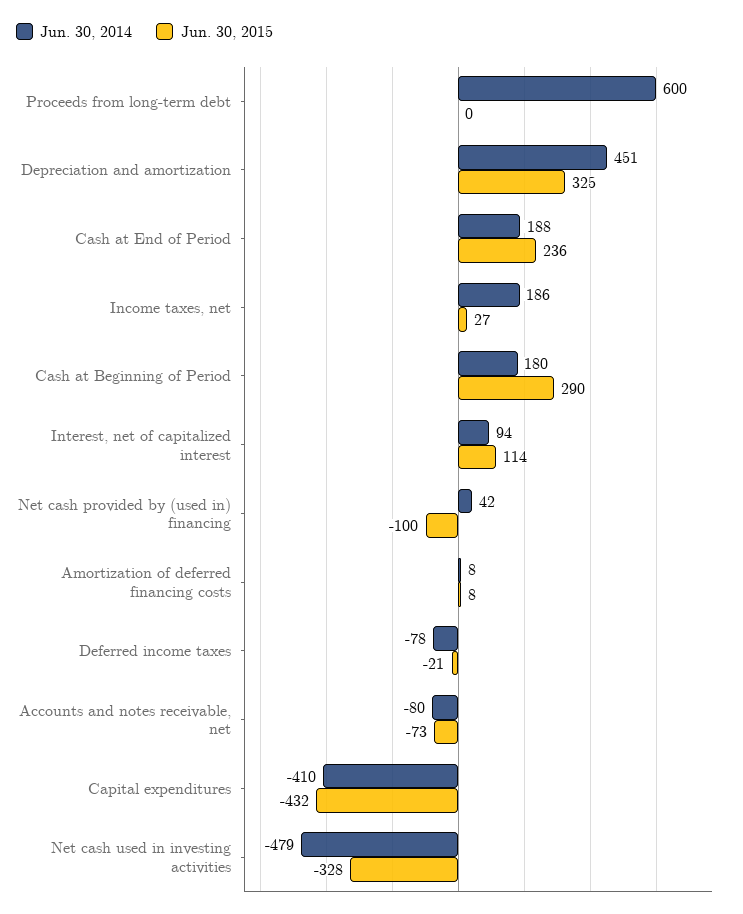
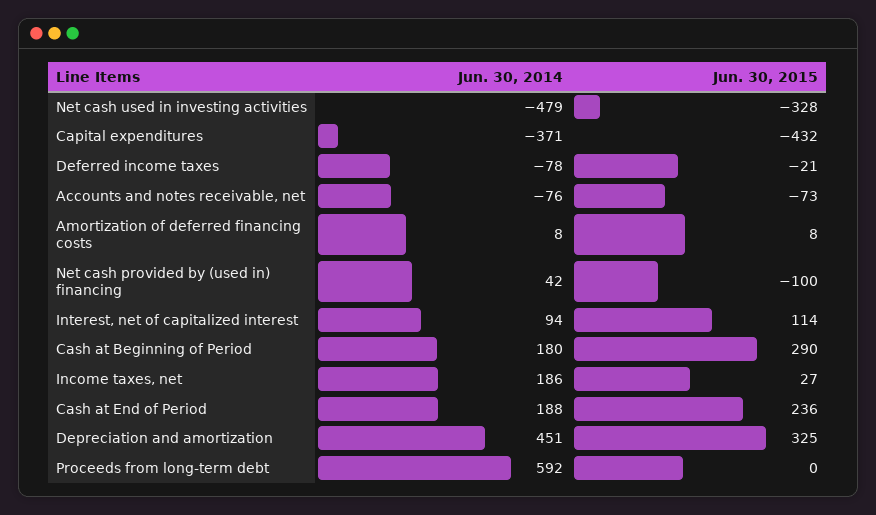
Jun. 30, 2014, Proceeds from long-term debt: 600 -> 592
Jun. 30, 2014, Accounts and notes receivable, net: -80 -> -76
Jun. 30, 2014, Capital expenditures: -410 -> -371

